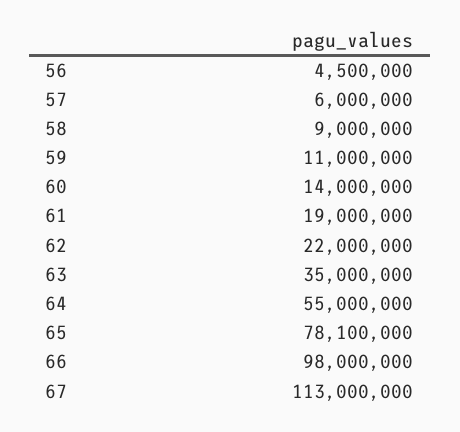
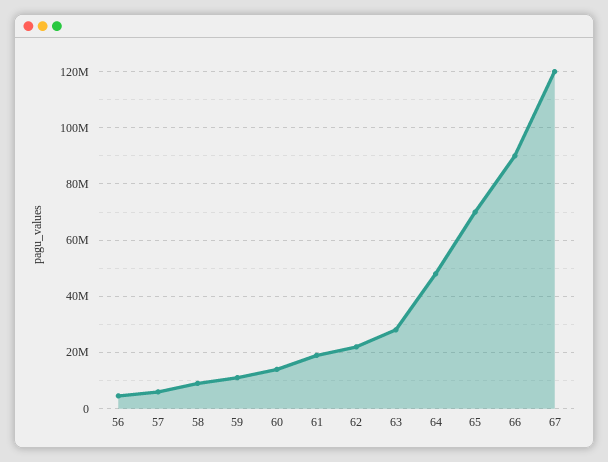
63: 35000000 -> 27500000
64: 55000000 -> 47500000
65: 78100000 -> 70000000
66: 98000000 -> 90000000
67: 113000000 -> 120000000

